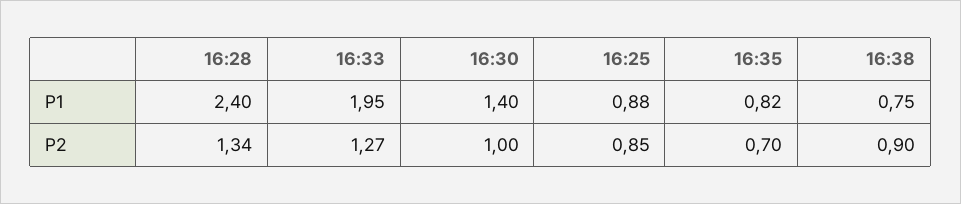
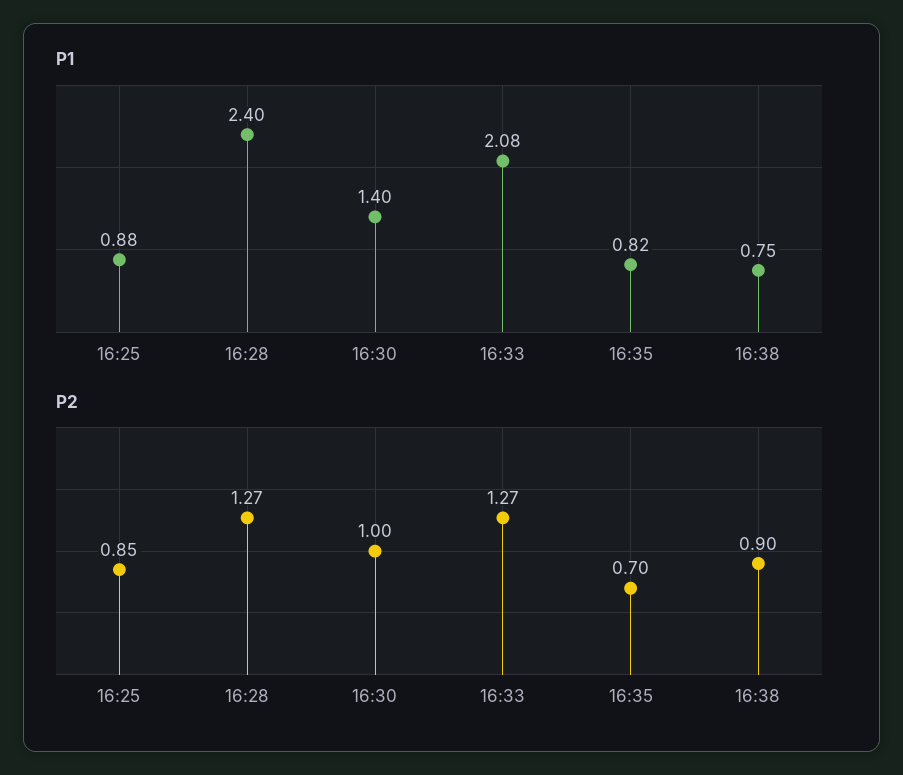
P1, 16:33: 1.95 -> 2.08
P2, 16:28: 1.34 -> 1.27

